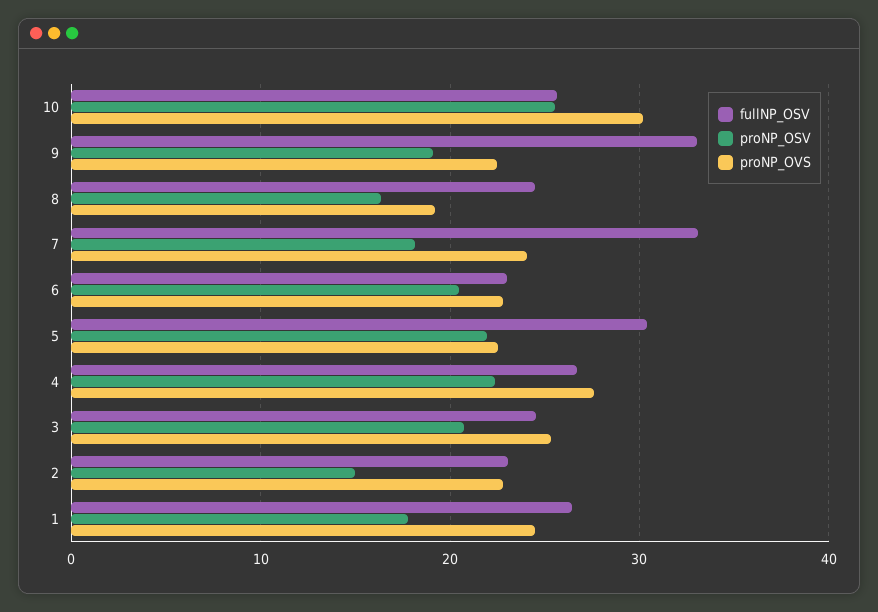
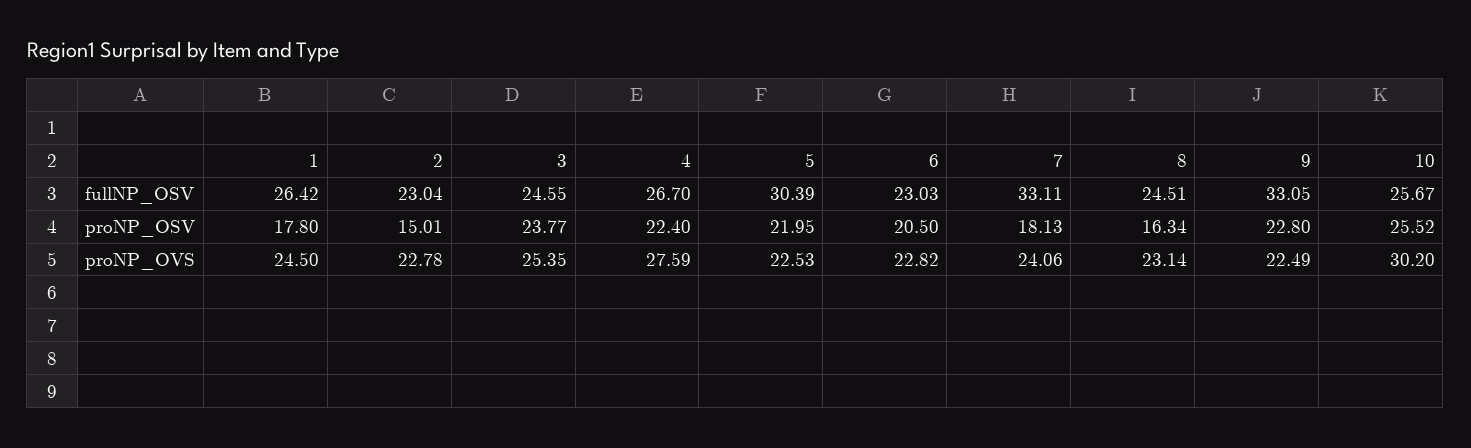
proNP_OSV, 9: 19 -> 22.8
proNP_OVS, 8: 19 -> 23.14
proNP_OSV, 3: 21 -> 23.77

